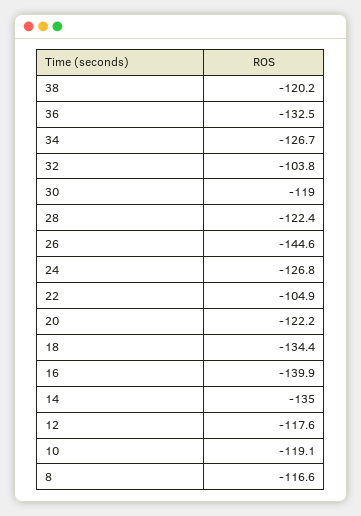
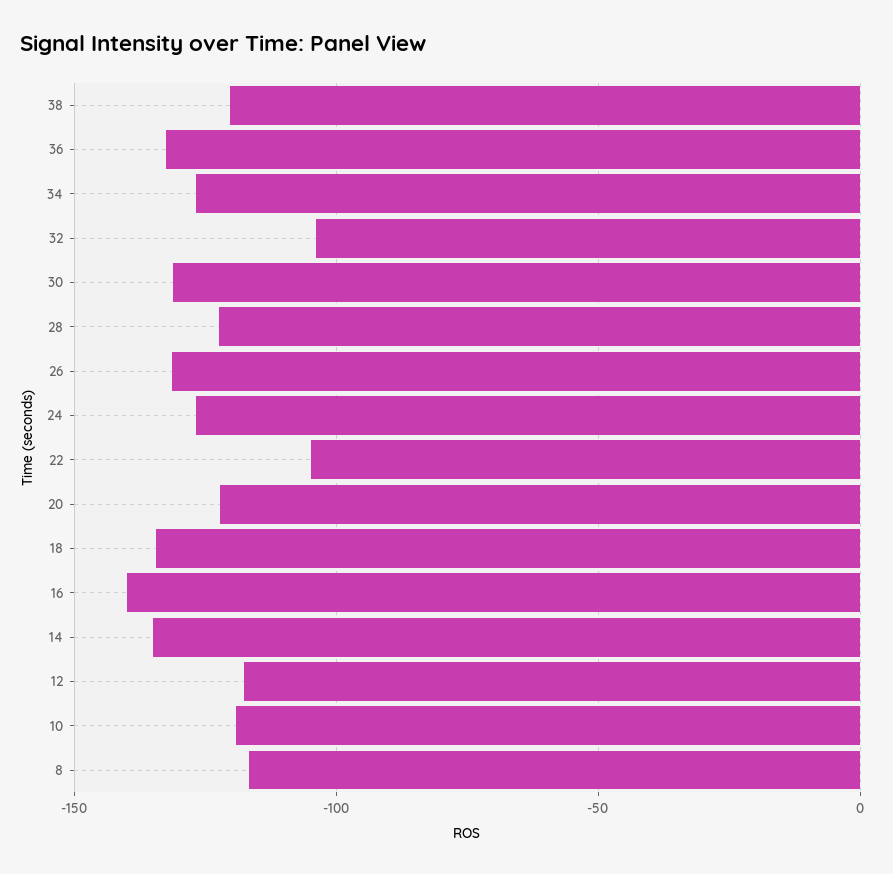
30: -119 -> -130
26: -144.6 -> -130

